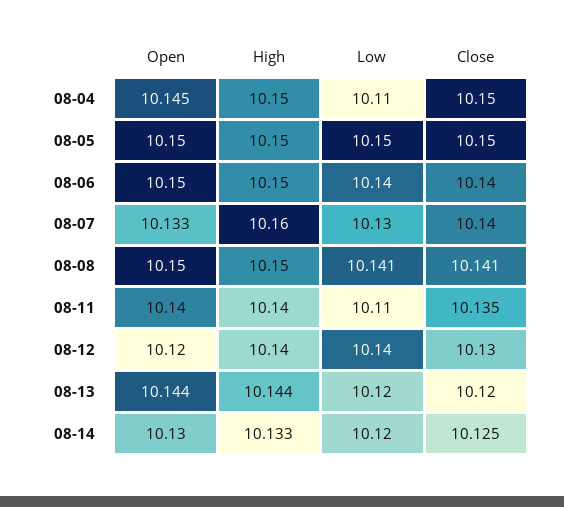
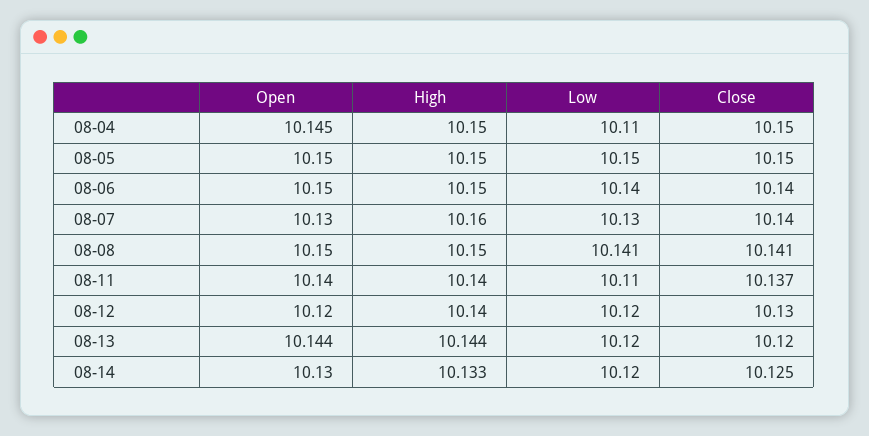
Open, 08-07: 10.133 -> 10.13
Close, 08-11: 10.135 -> 10.137
Low, 08-12: 10.14 -> 10.12

